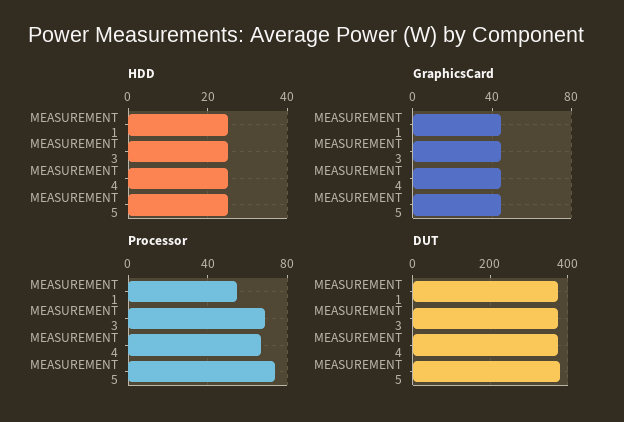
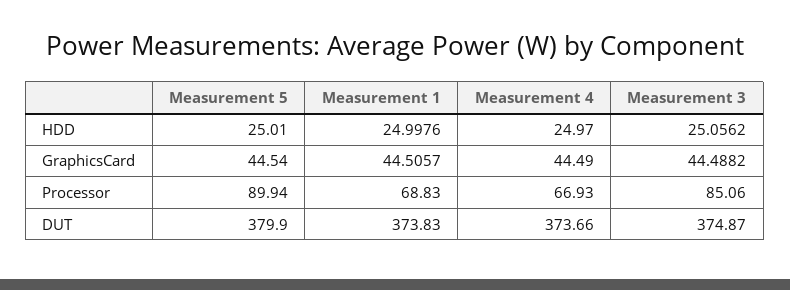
Processor, MEASUREMENT 1: 55 -> 68.83
Processor, MEASUREMENT 3: 70 -> 85.06
Processor, MEASUREMENT 5: 75 -> 89.94

